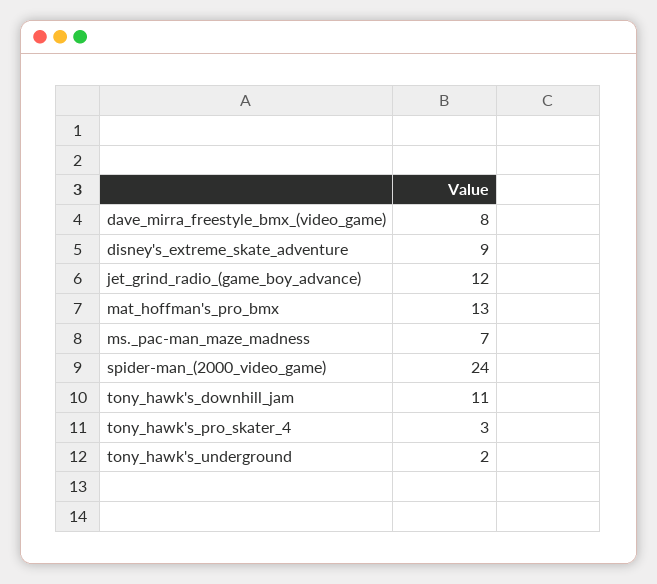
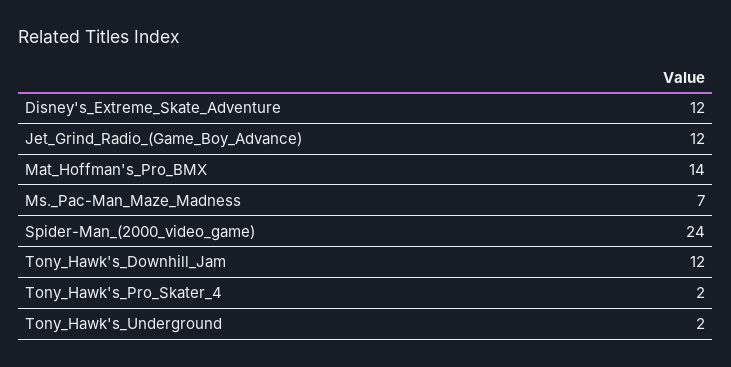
dave_mirra_freestyle_bmx_(video_game): 8 -> none
disney's_extreme_skate_adventure: 9 -> 12
mat_hoffman's_pro_bmx: 13 -> 14
tony_hawk's_downhill_jam: 11 -> 12
tony_hawk's_pro_skater_4: 3 -> 2

